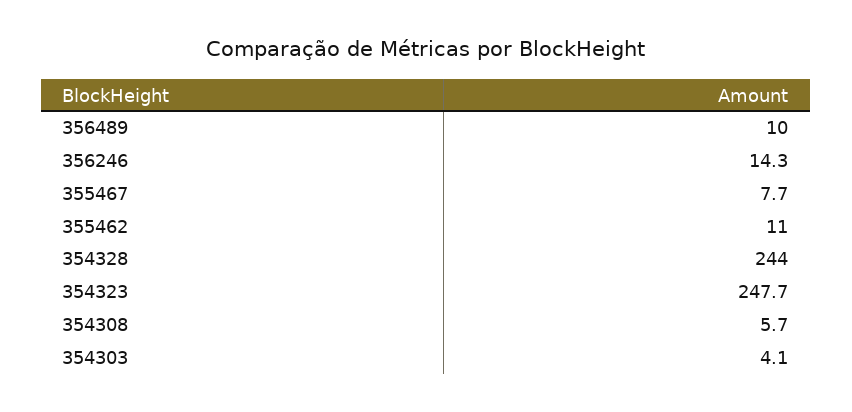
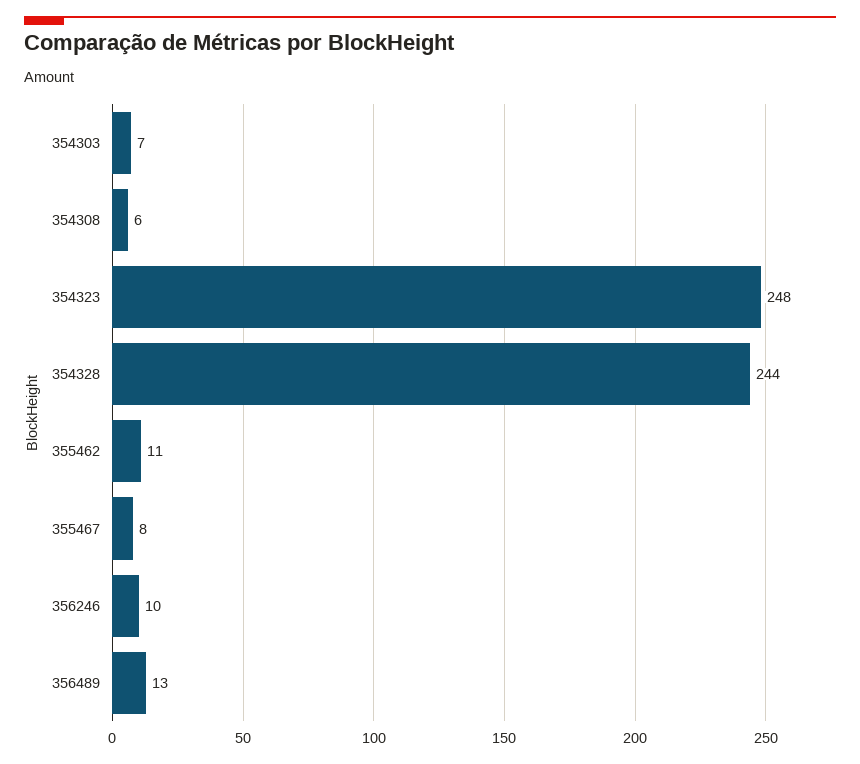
356489: 10 -> 13
356246: 14.3 -> 10
354303: 4.1 -> 7

